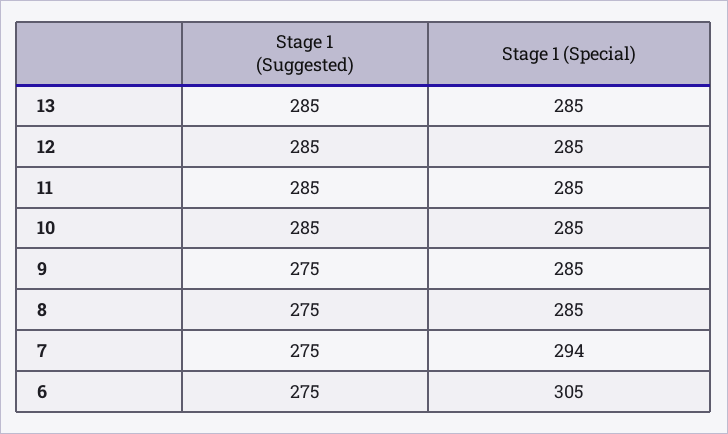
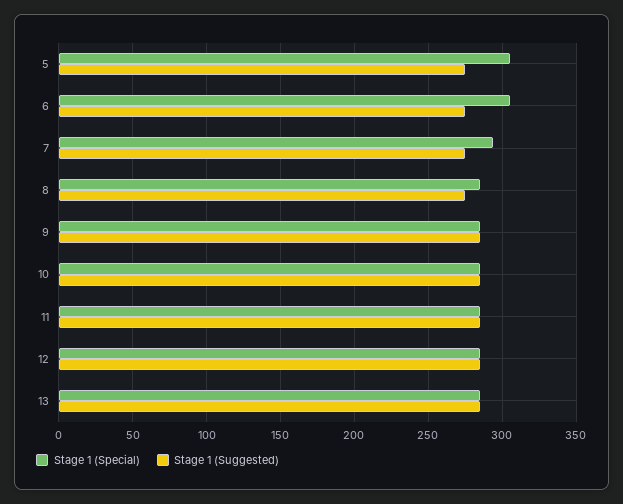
Stage 1 (Suggested), 9: 275 -> 285
Stage 1 (Special), 5: none -> 305
Stage 1 (Suggested), 5: none -> 275

